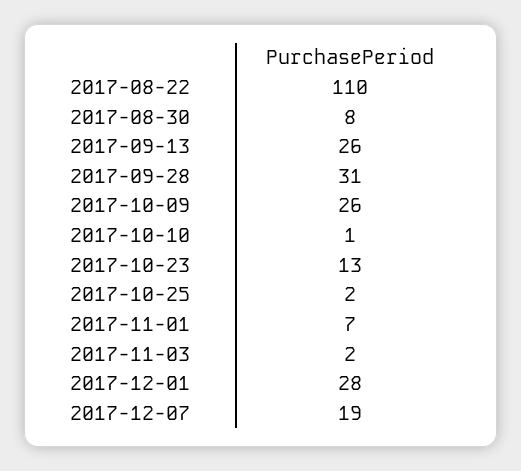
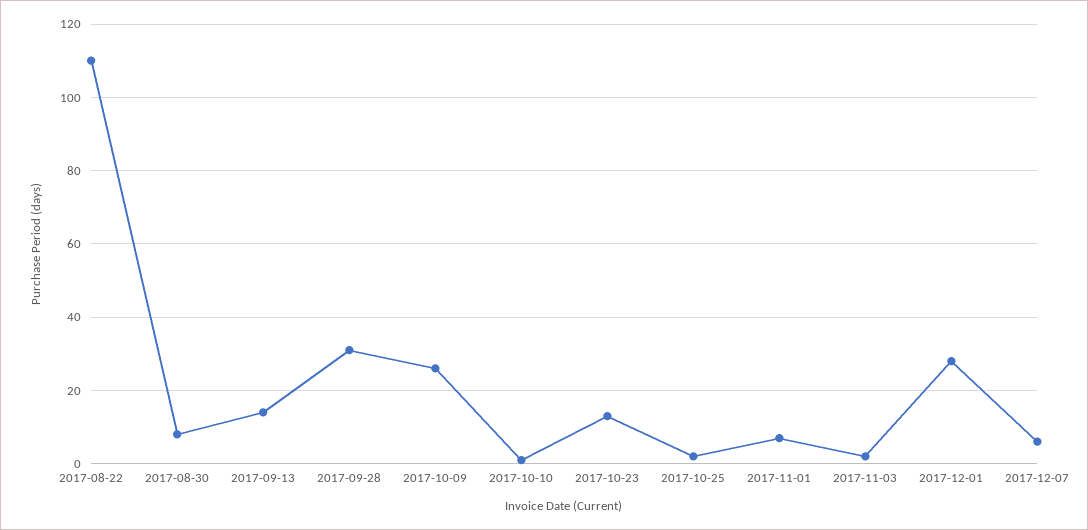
2017-09-13: 26 -> 15
2017-12-07: 19 -> 5

